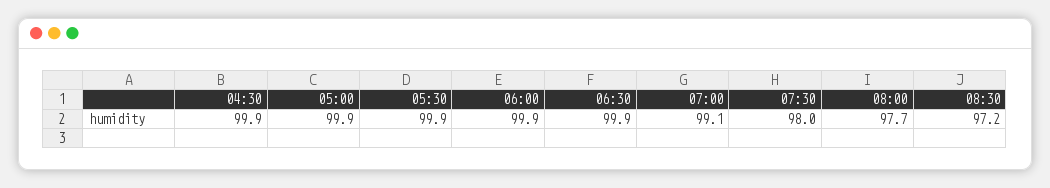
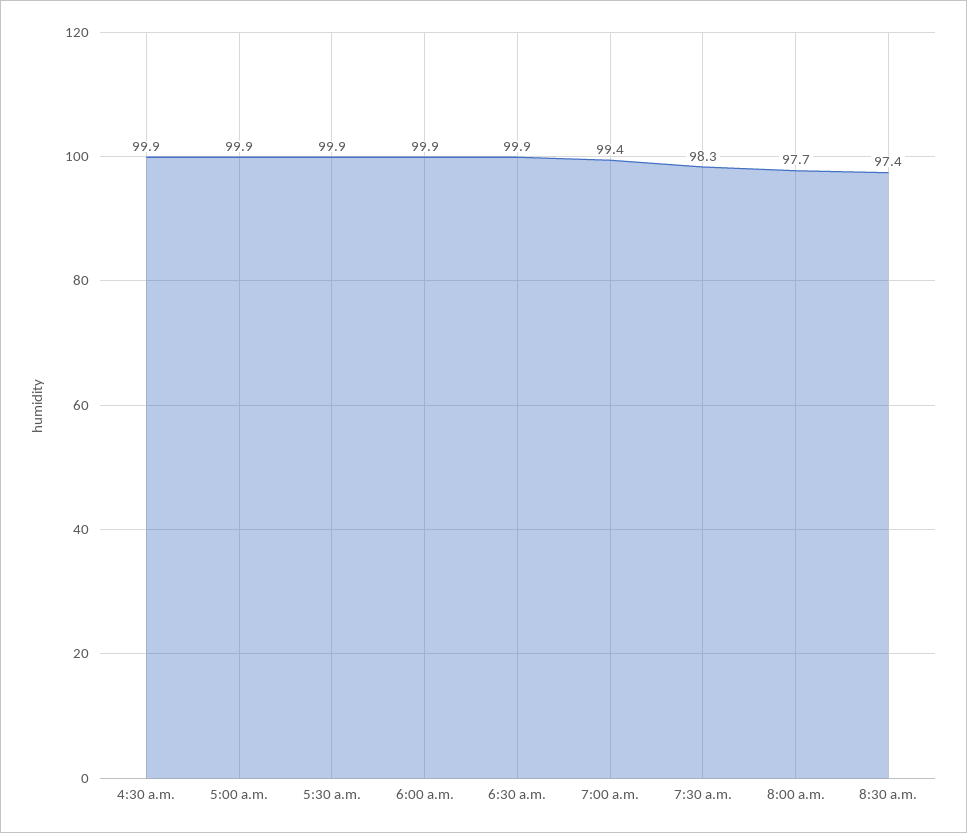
07:00: 99.1 -> 99.4
07:30: 98 -> 98.3
08:30: 97.2 -> 97.4

